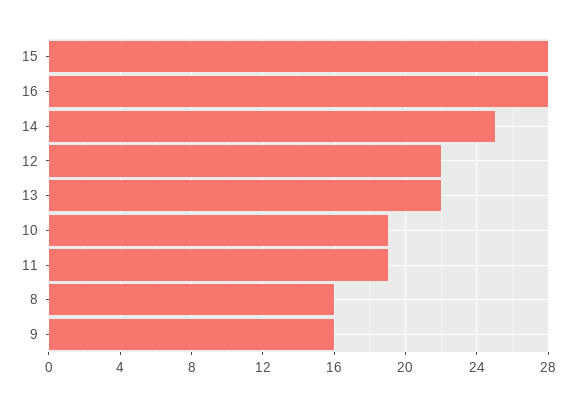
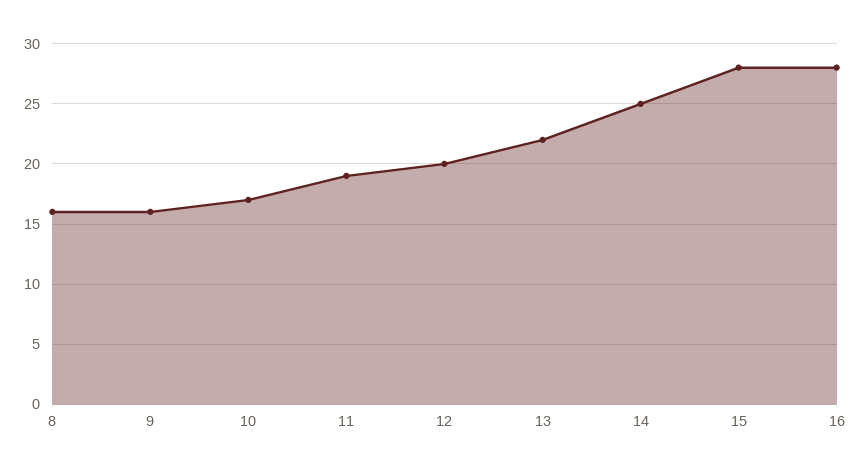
12: 22 -> 20
10: 19 -> 17

